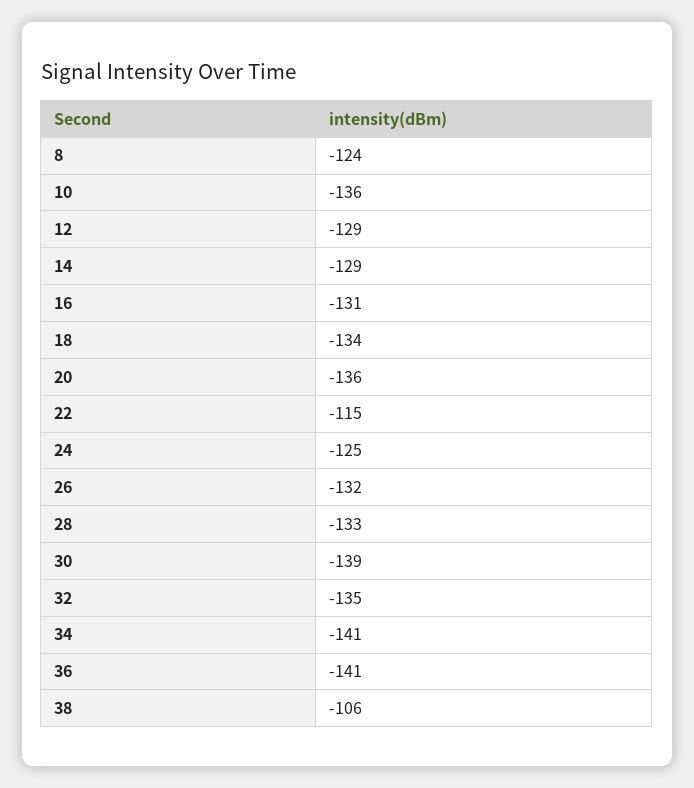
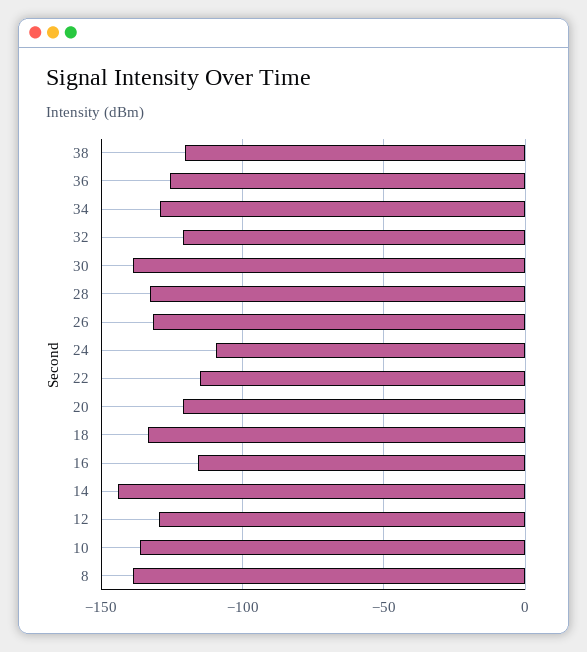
8: -124 -> -140
14: -129 -> -145
16: -131 -> -115
20: -136 -> -120
24: -125 -> -110
32: -135 -> -120
34: -141 -> -130
36: -141 -> -125
38: -106 -> -120

